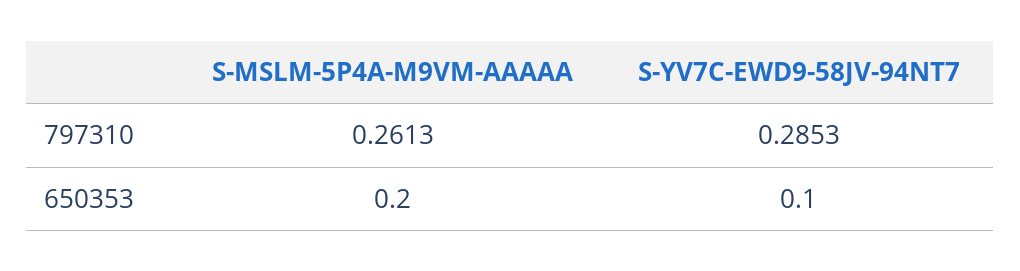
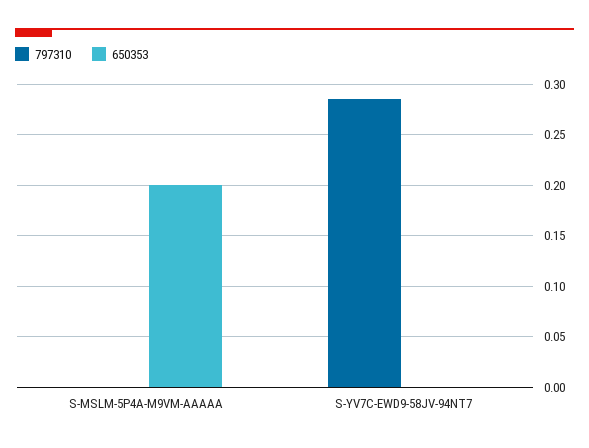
797310, S-MSLM-5P4A-M9VM-AAAAA: 0.2613 -> 0
650353, S-YV7C-EWD9-58JV-94NT7: 0.1 -> 0

